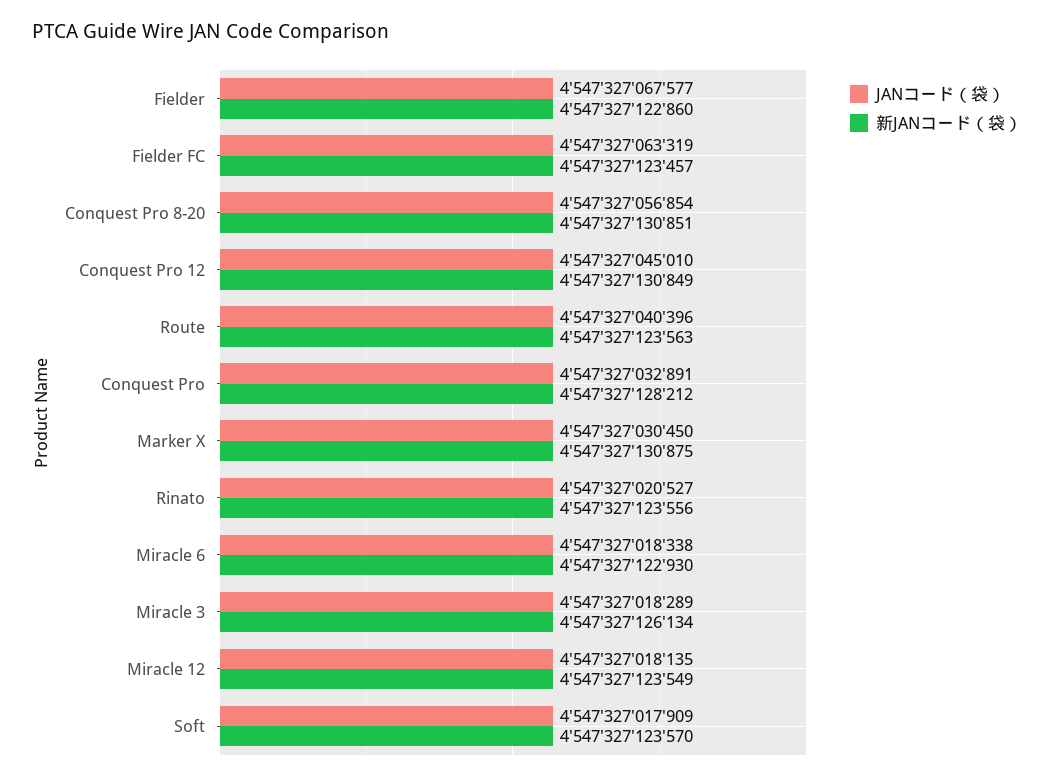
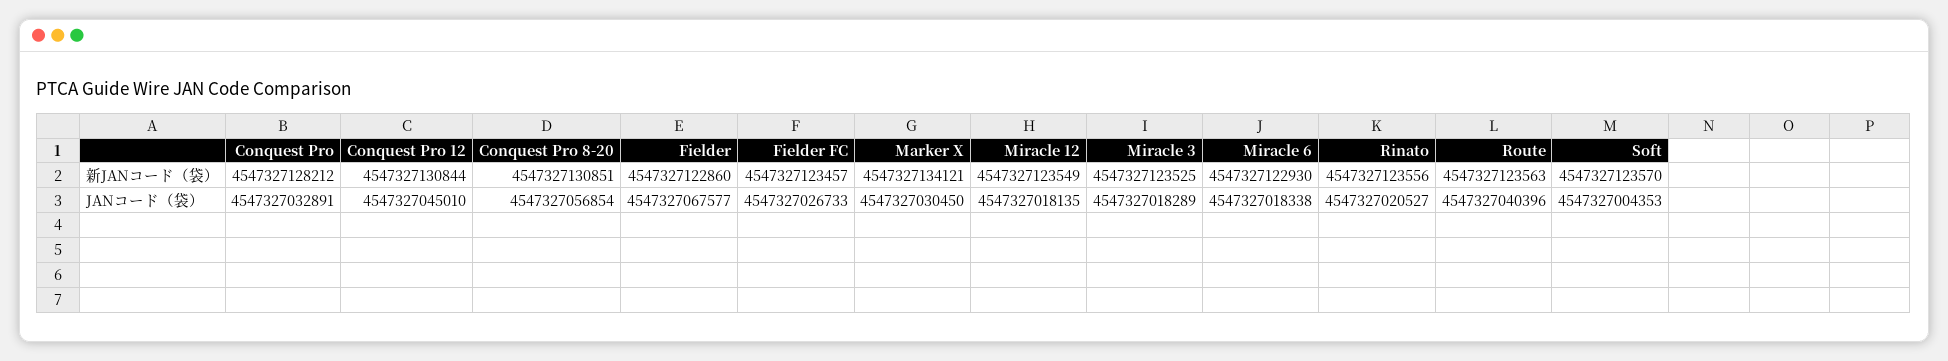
JANコード（袋）, Fielder FC: 4547327063319 -> 4547327026733
新JANコード（袋）, Conquest Pro 12: 4547327130849 -> 4547327130844
新JANコード（袋）, Marker X: 4547327130875 -> 4547327134121
新JANコード（袋）, Miracle 3: 4547327126134 -> 4547327123525
JANコード（袋）, Soft: 4547327017909 -> 4547327004353

